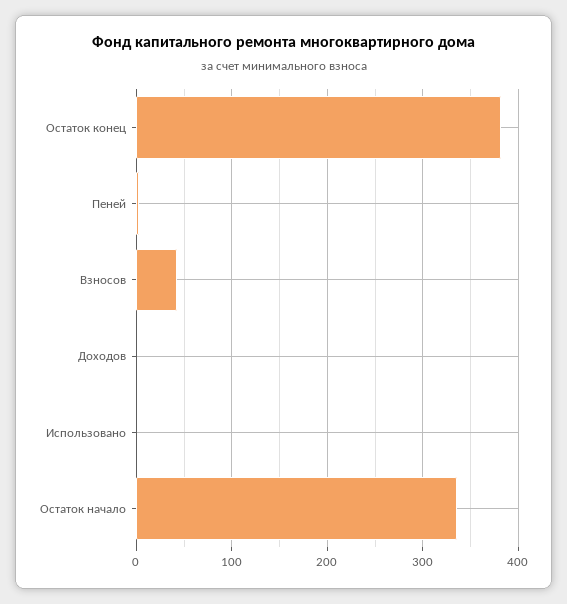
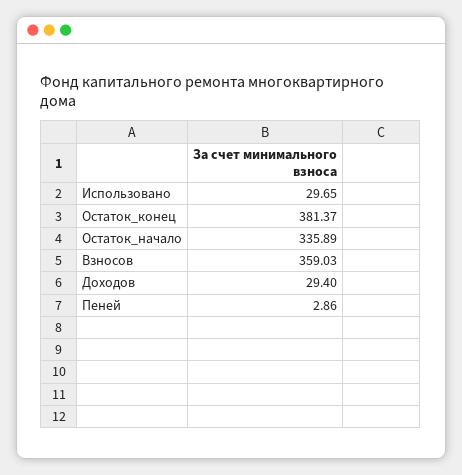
Взносов: 40 -> 359.03
Доходов: 0 -> 29.4
Использовано: 0 -> 29.65

